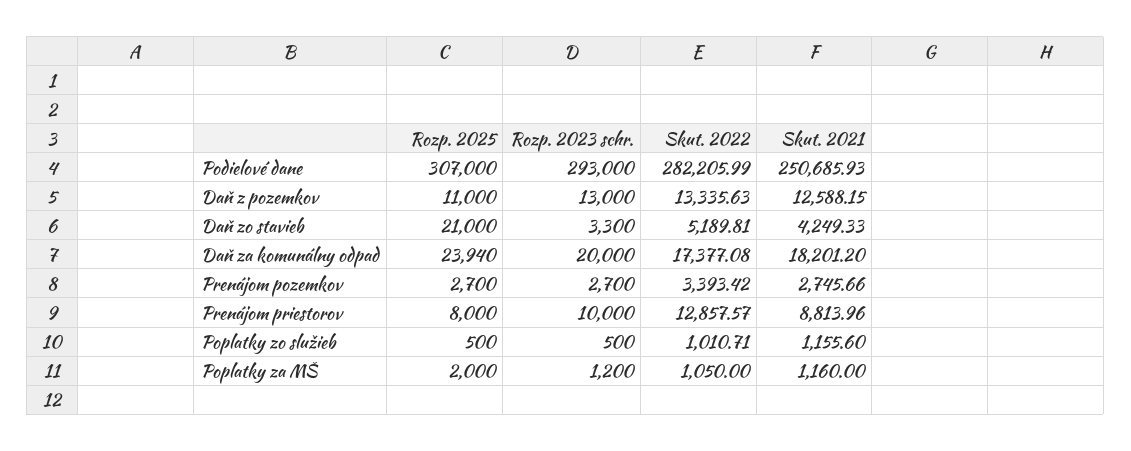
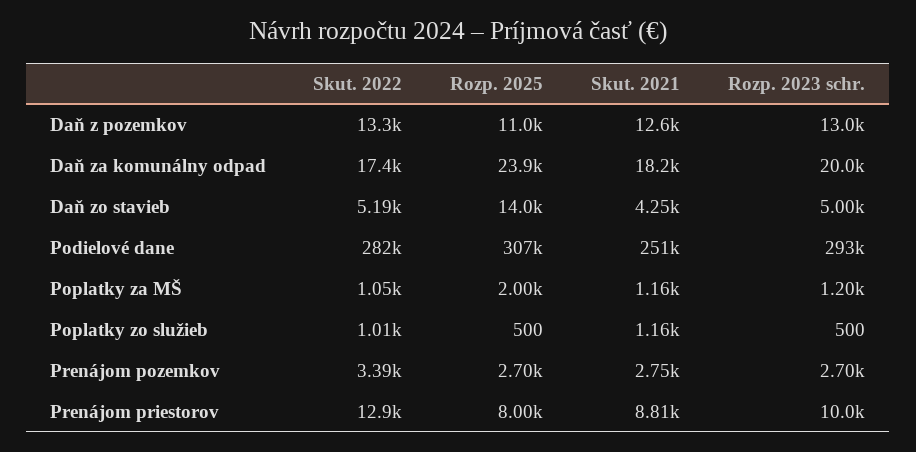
Rozp. 2025, Daň zo stavieb: 21000 -> 14000
Rozp. 2023 schr., Daň zo stavieb: 3300 -> 5000

